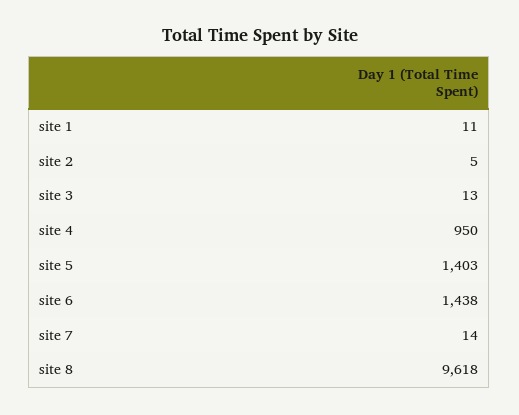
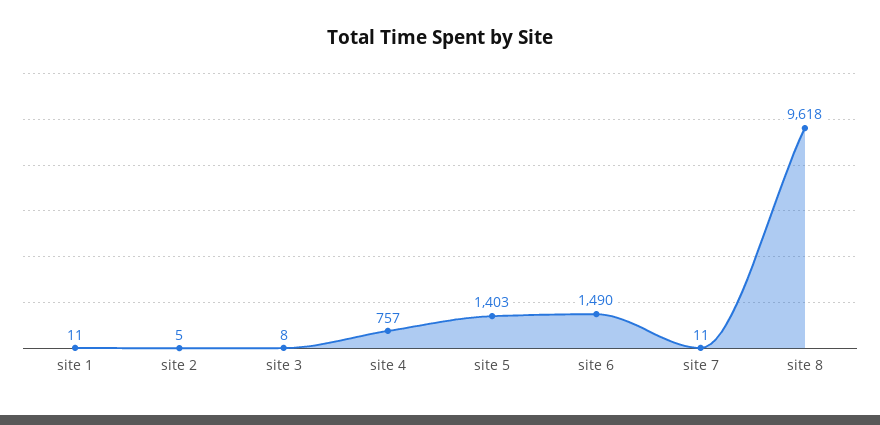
site 3: 13 -> 8
site 4: 950 -> 757
site 6: 1438 -> 1490
site 7: 14 -> 11

